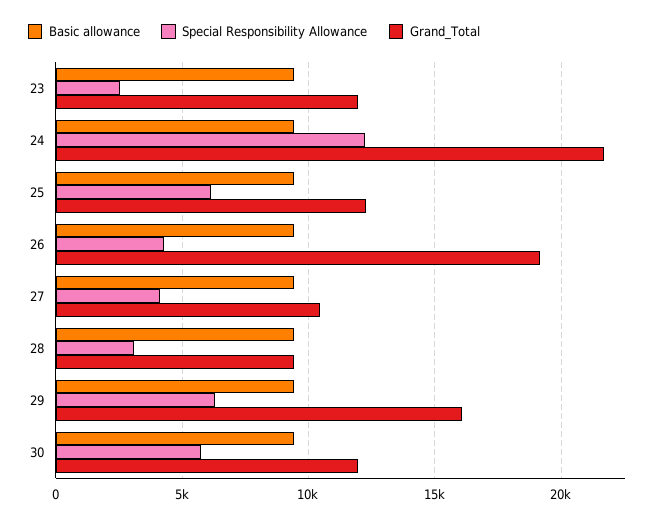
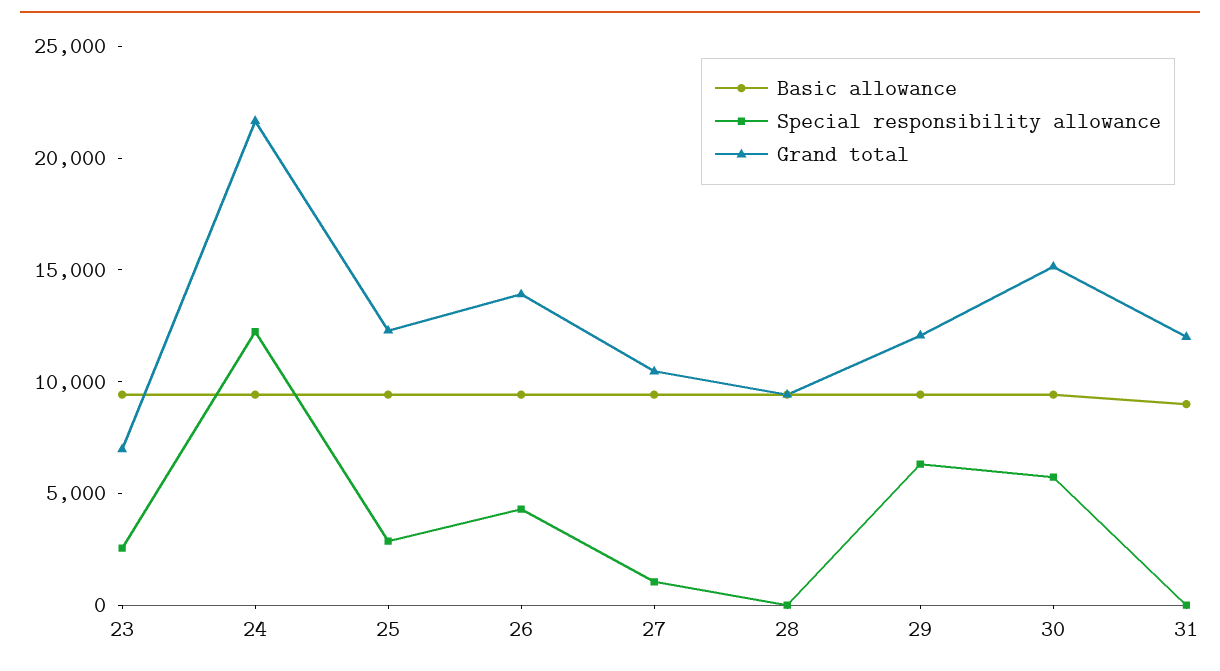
Grand_Total, 23: 12000 -> 7000
Special Responsibility Allowance, 25: 6000 -> 3000
Grand_Total, 26: 19000 -> 14000
Special Responsibility Allowance, 27: 4000 -> 1000
Special Responsibility Allowance, 28: 3000 -> 0
Grand_Total, 29: 16000 -> 12000
Grand_Total, 30: 12000 -> 15000
Basic allowance, 31: none -> 9000
Special Responsibility Allowance, 31: none -> 0
Grand_Total, 31: none -> 12000

